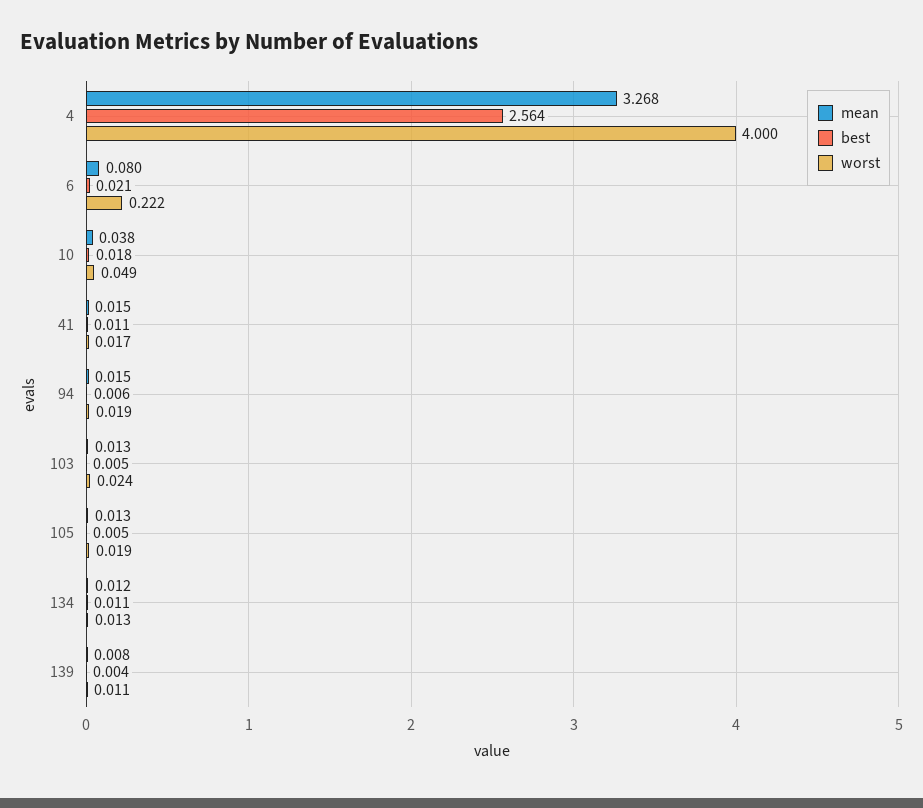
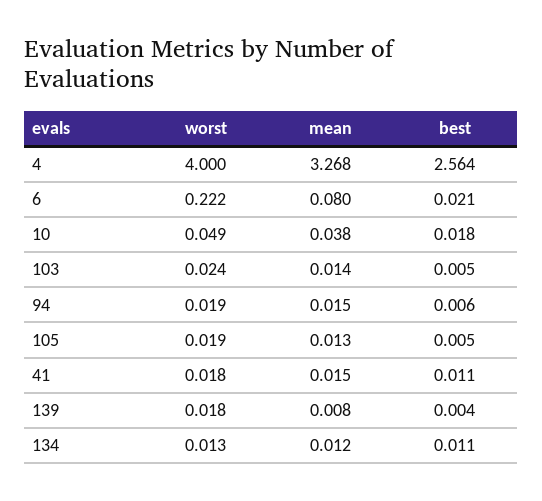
worst, 41: 0.017 -> 0.018
mean, 103: 0.013 -> 0.014
worst, 139: 0.011 -> 0.018

